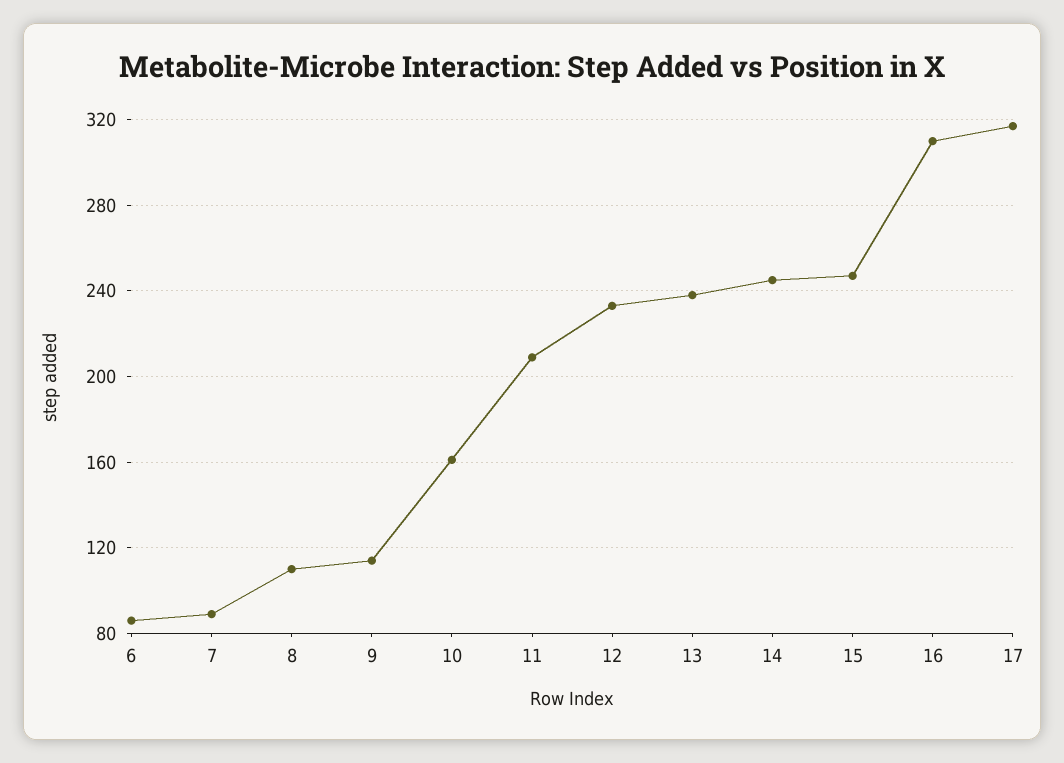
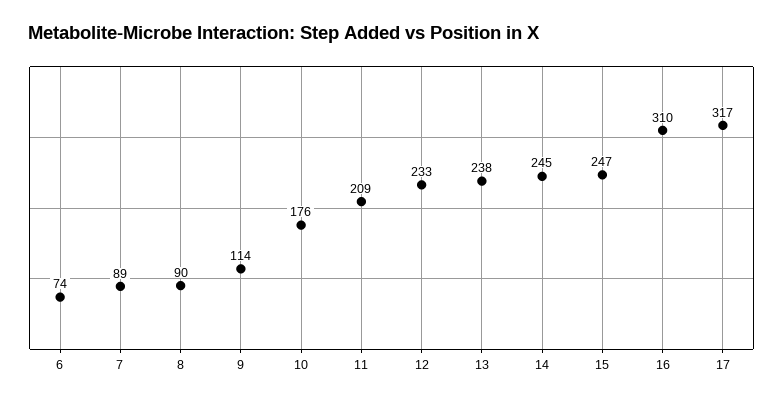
6: 85 -> 74
8: 110 -> 90
10: 160 -> 176

